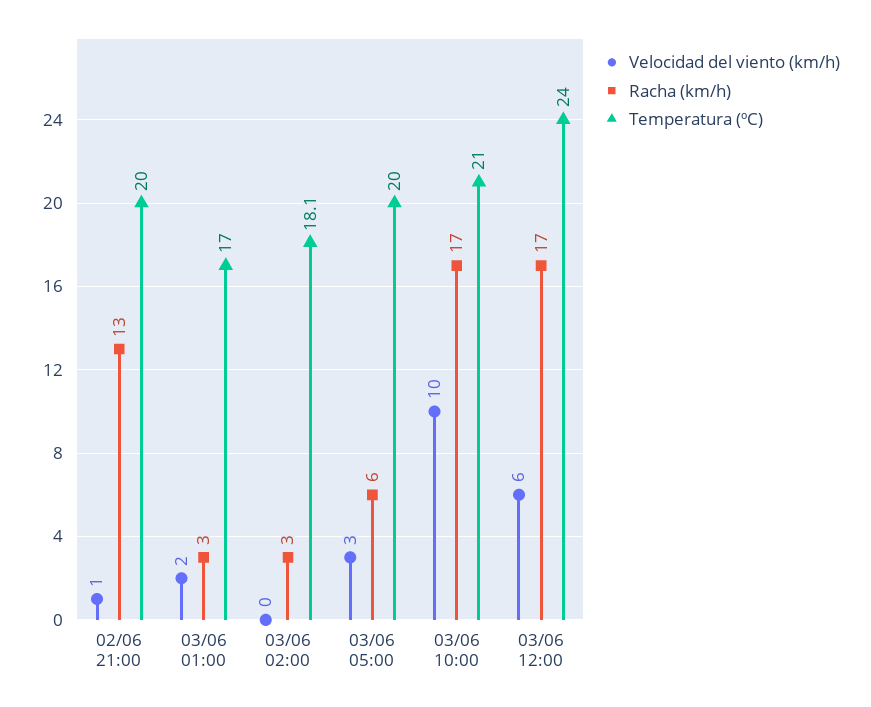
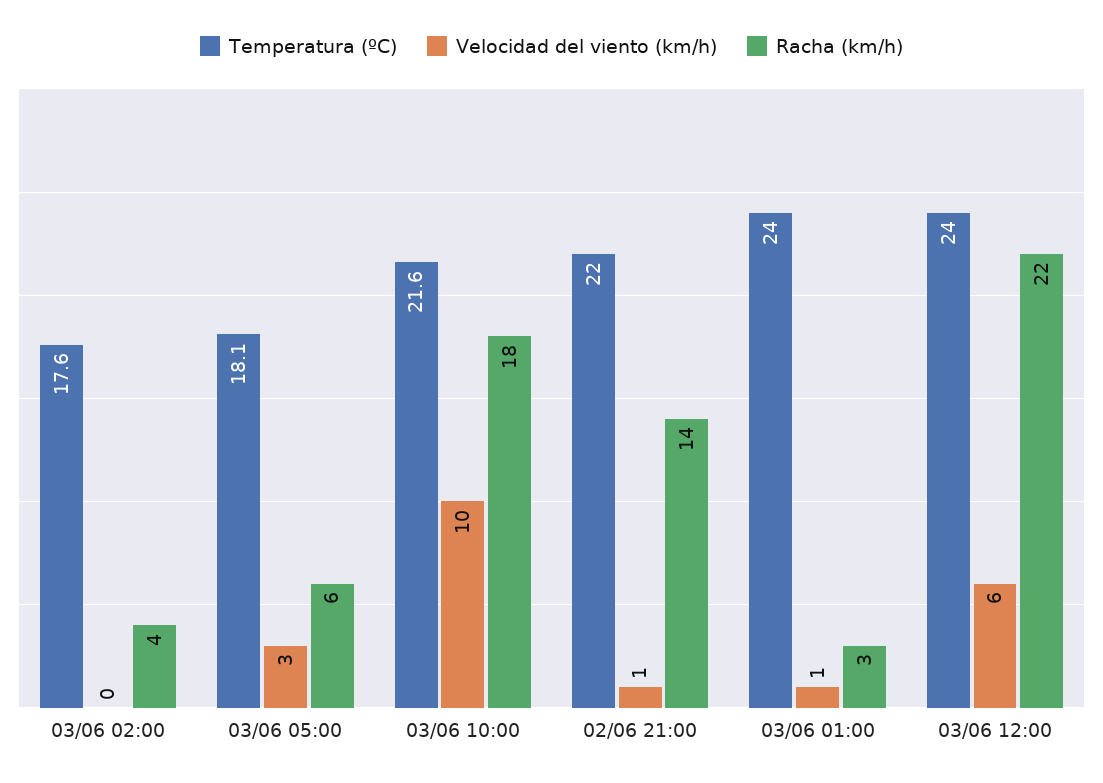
Racha (km/h), 02/06 21:00: 13 -> 14
Temperatura (ºC), 02/06 21:00: 20 -> 22
Velocidad del viento (km/h), 03/06 01:00: 2 -> 1
Temperatura (ºC), 03/06 01:00: 17 -> 24
Racha (km/h), 03/06 02:00: 3 -> 4
Temperatura (ºC), 03/06 02:00: 18.1 -> 17.6
Temperatura (ºC), 03/06 05:00: 20 -> 18.1
Racha (km/h), 03/06 10:00: 17 -> 18
Temperatura (ºC), 03/06 10:00: 21 -> 21.6
Racha (km/h), 03/06 12:00: 17 -> 22

